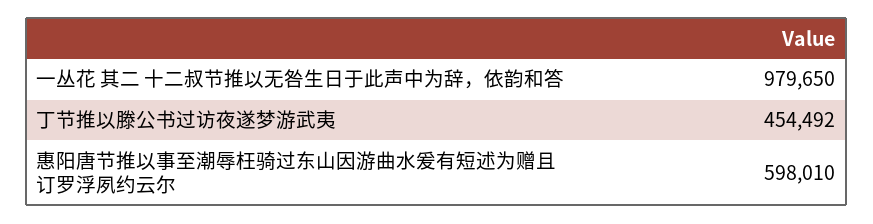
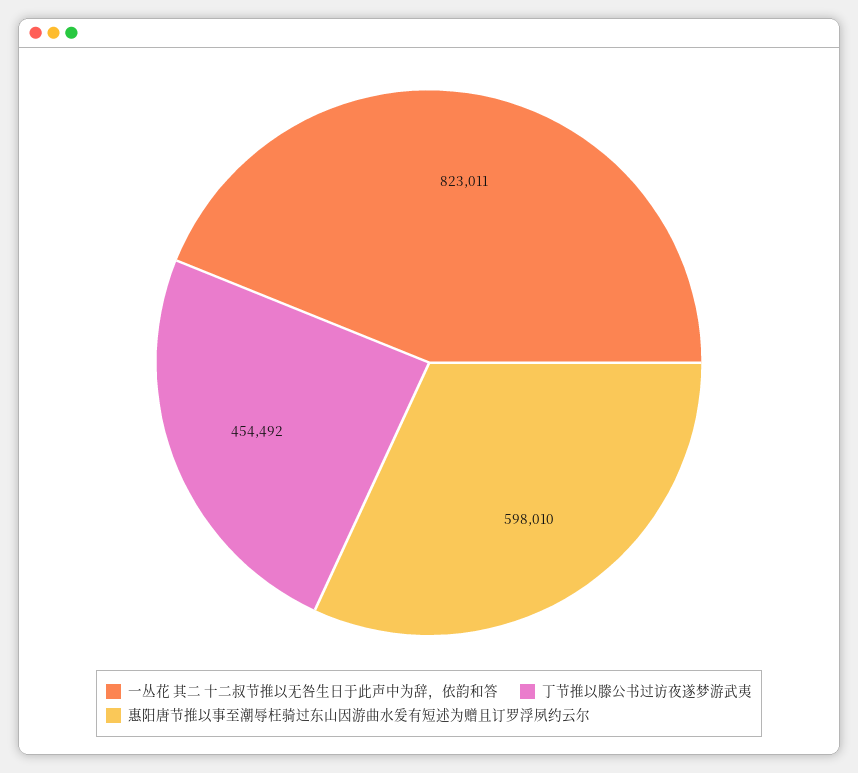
一丛花 其二 十二叔节推以无咎生日于此声中为辞，依韵和答: 979650 -> 823011

